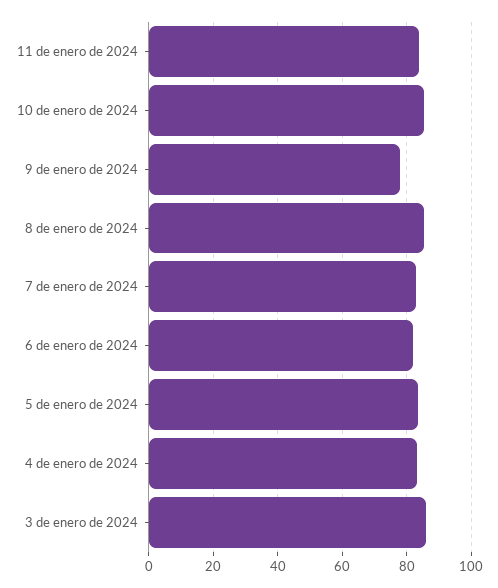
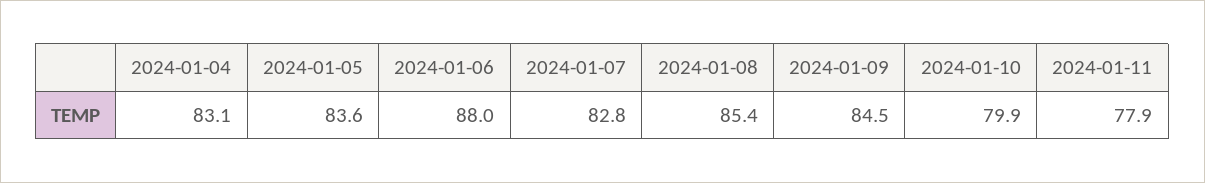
11 de enero de 2024: 84 -> 77.9
10 de enero de 2024: 86 -> 79.9
9 de enero de 2024: 78 -> 84.5
6 de enero de 2024: 82 -> 88
3 de enero de 2024: 86 -> none

